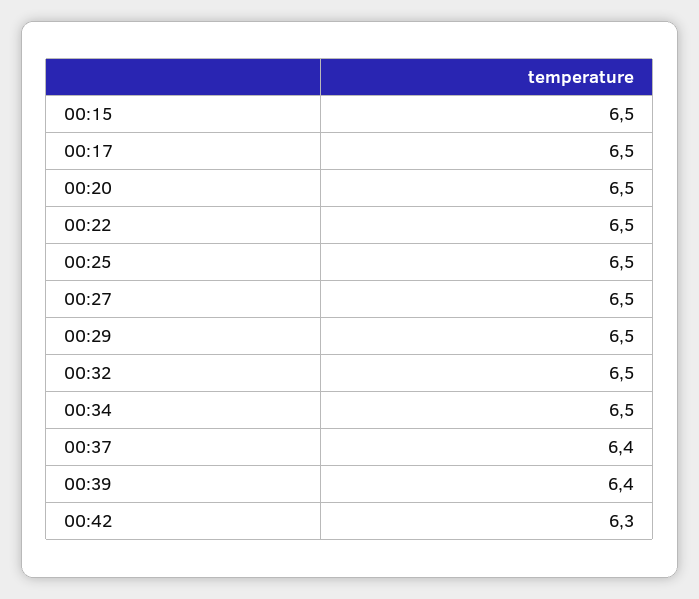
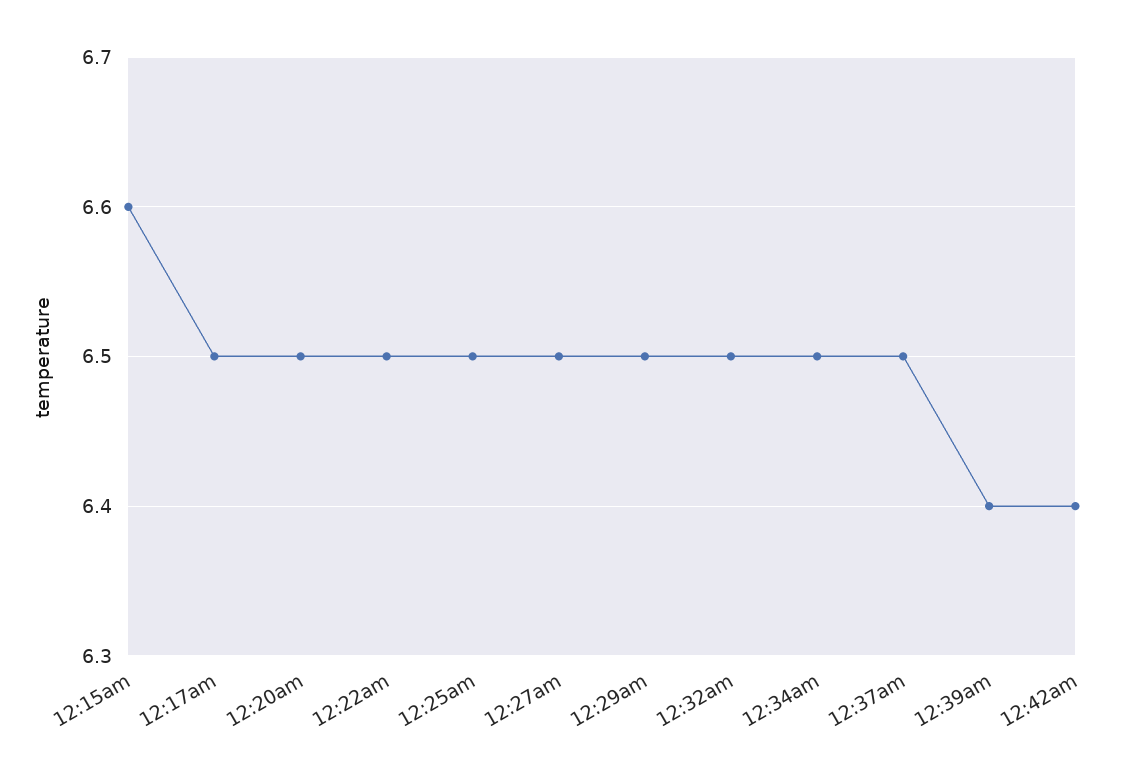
00:15: 6.5 -> 6.6
00:37: 6.4 -> 6.5
00:42: 6.3 -> 6.4

